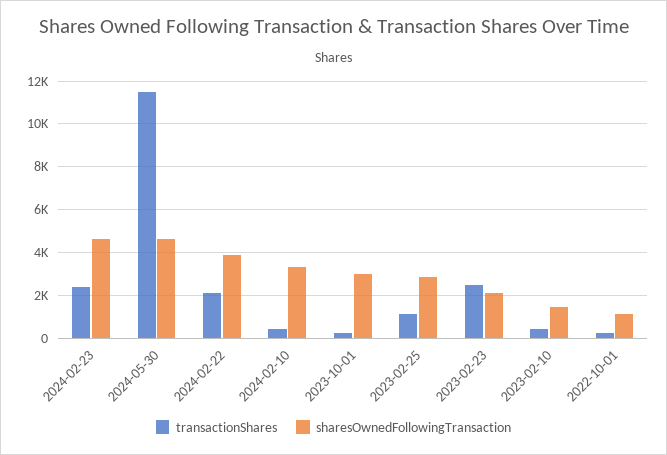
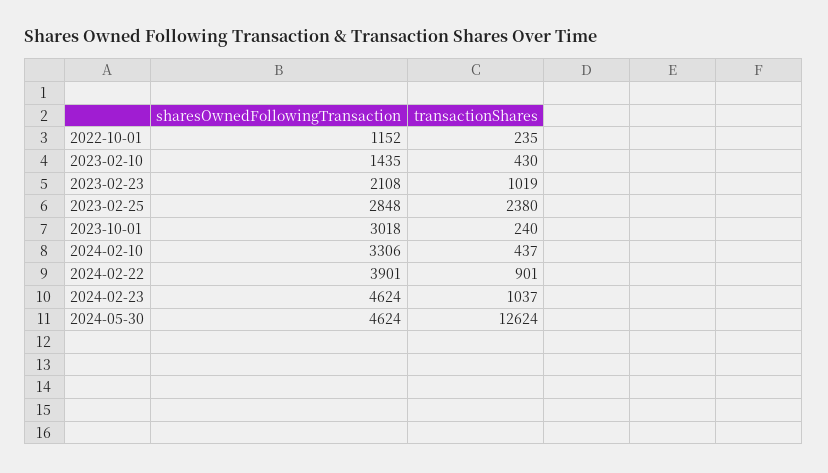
transactionShares, 2024-02-23: 2500 -> 1037
transactionShares, 2024-05-30: 11500 -> 12624
transactionShares, 2024-02-22: 2000 -> 901
transactionShares, 2023-02-25: 1000 -> 2380
transactionShares, 2023-02-23: 2500 -> 1019

